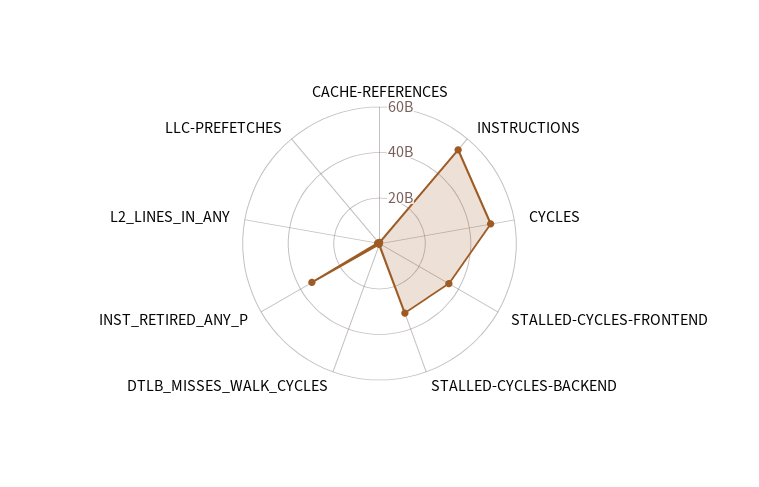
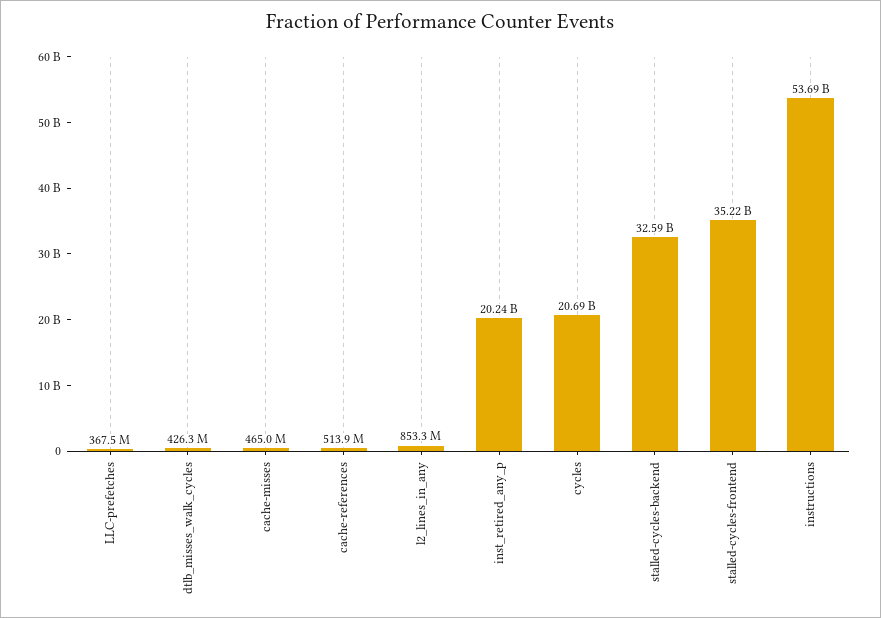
CYCLES: 50000000000 -> 20690000000
INST_RETIRED_ANY_P: 35000000000 -> 20240000000
cache-misses: none -> 465000000

